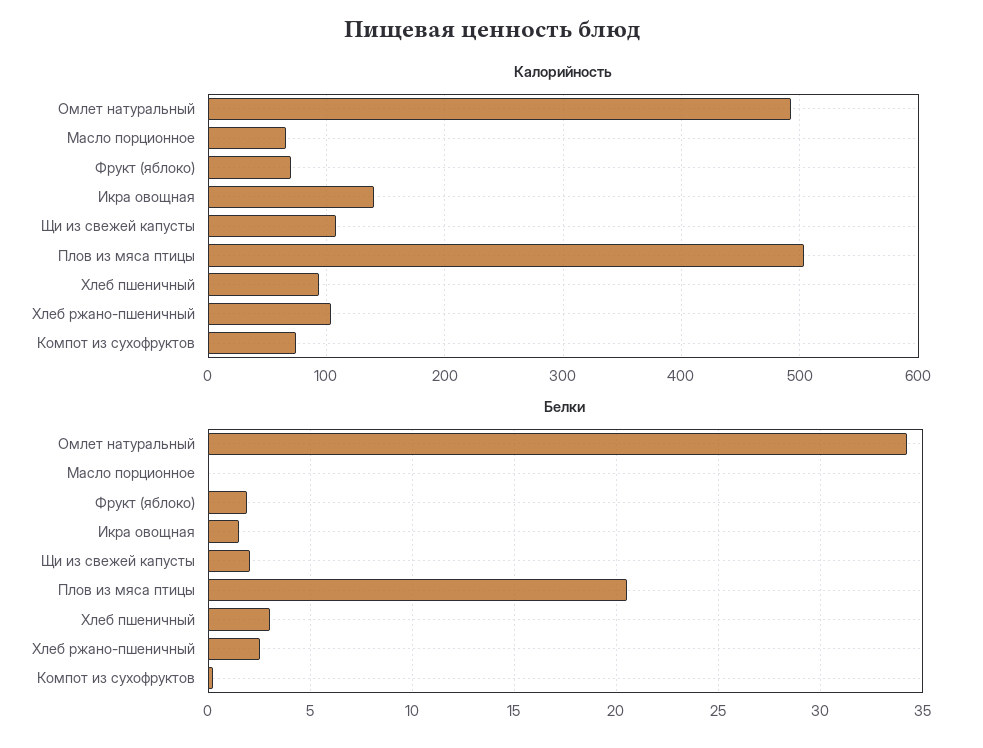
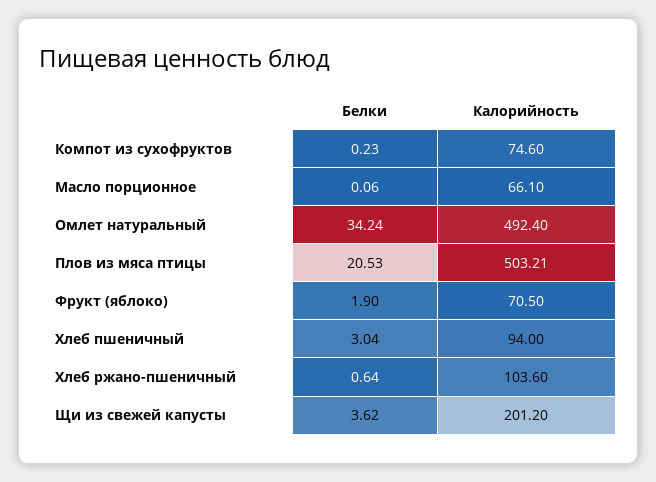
Калорийность, Икра овощная: 140 -> none
Калорийность, Щи из свежей капусты: 110 -> 201.2
Белки, Икра овощная: 1.5 -> none
Белки, Щи из свежей капусты: 2 -> 3.62
Белки, Хлеб ржано-пшеничный: 2.5 -> 0.64

